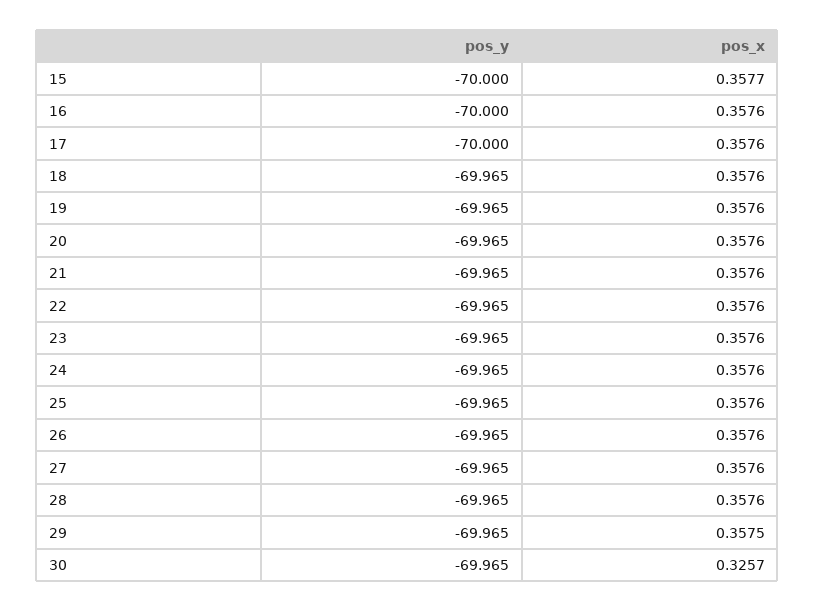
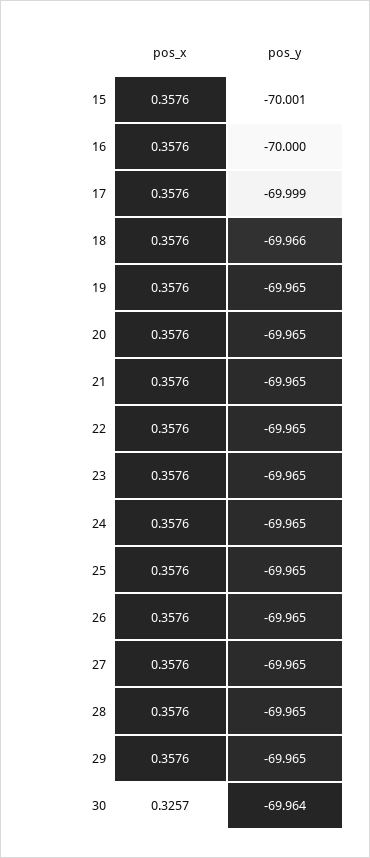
pos_y, 15: -70 -> -70.001
pos_x, 15: 0.3577 -> 0.3576
pos_y, 17: -70 -> -69.999
pos_y, 18: -69.965 -> -69.966
pos_x, 29: 0.3575 -> 0.3576
pos_y, 30: -69.965 -> -69.964

